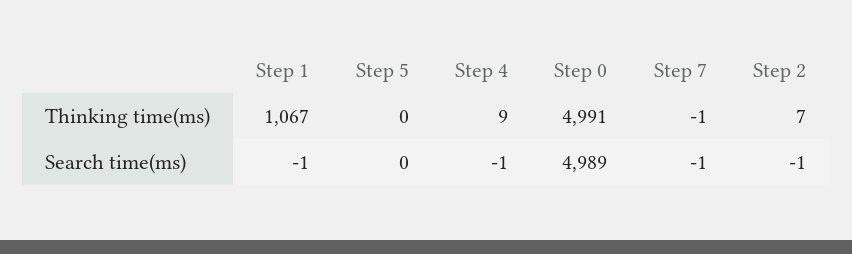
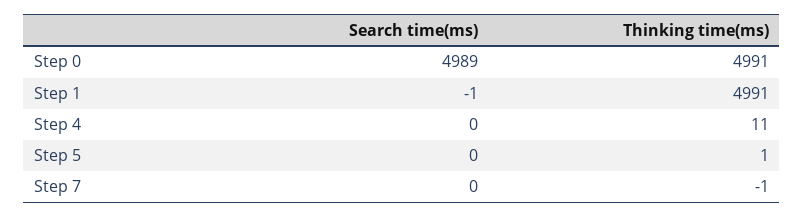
Step 1, Thinking time(ms): 1067 -> 4991
Step 5, Thinking time(ms): 0 -> 1
Step 4, Thinking time(ms): 9 -> 11
Step 2, Thinking time(ms): 7 -> none
Step 4, Search time(ms): -1 -> 0
Step 7, Search time(ms): -1 -> 0
Step 2, Search time(ms): -1 -> none

